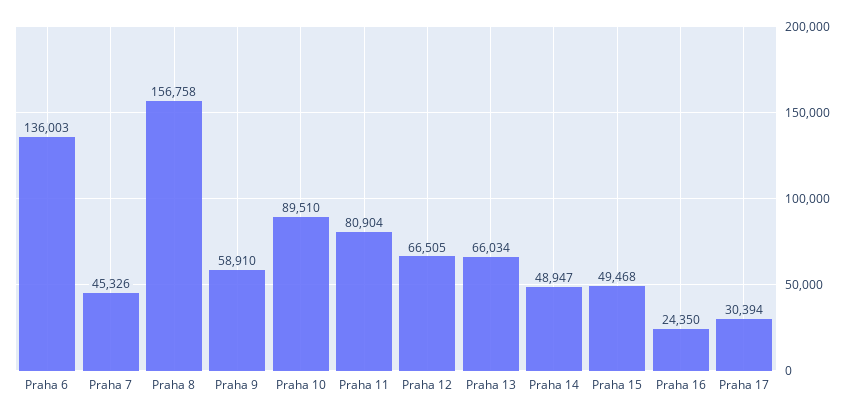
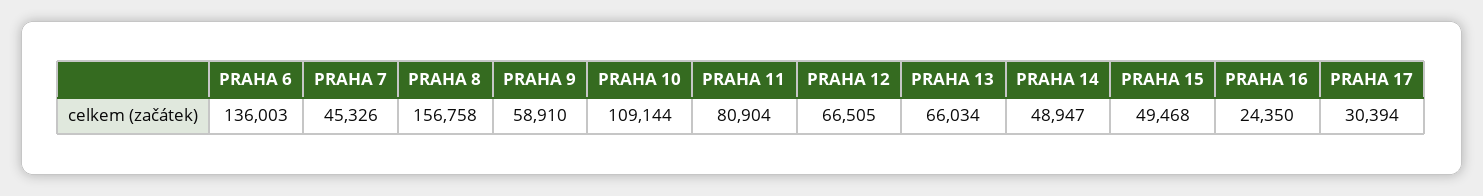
Praha 10: 89510 -> 109144

